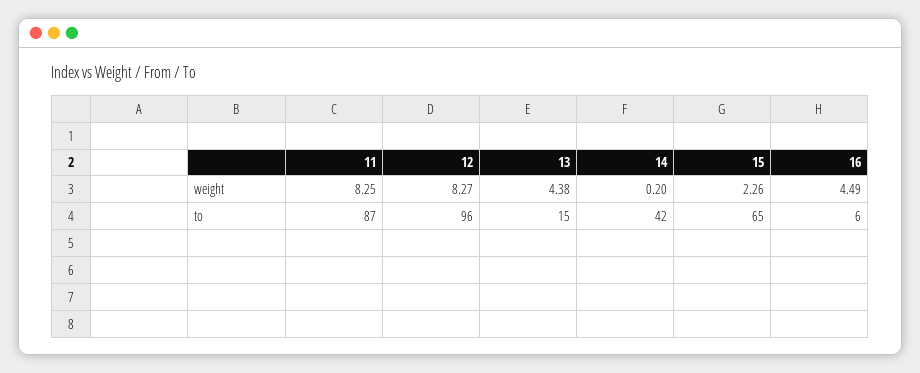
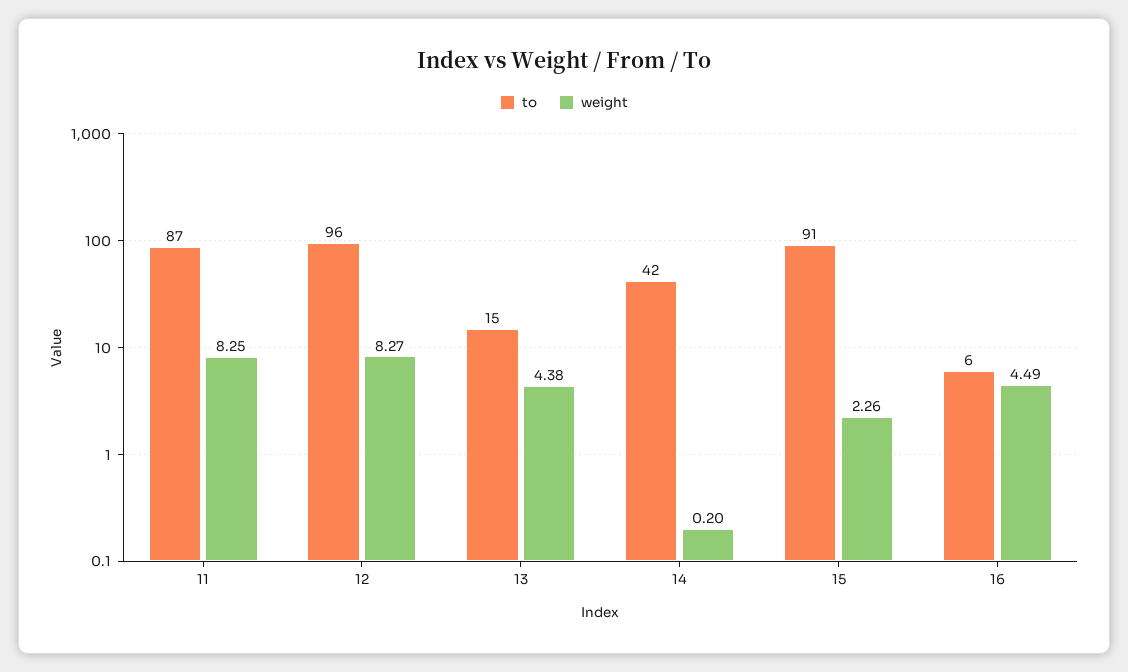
to, 15: 65 -> 91

